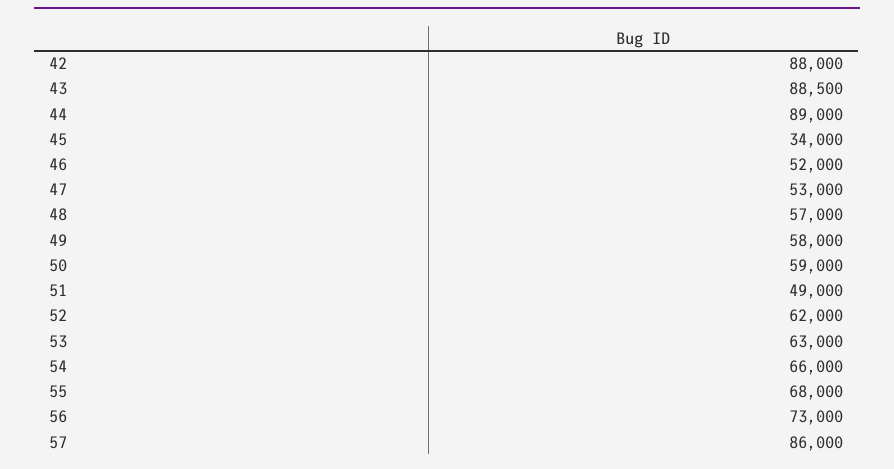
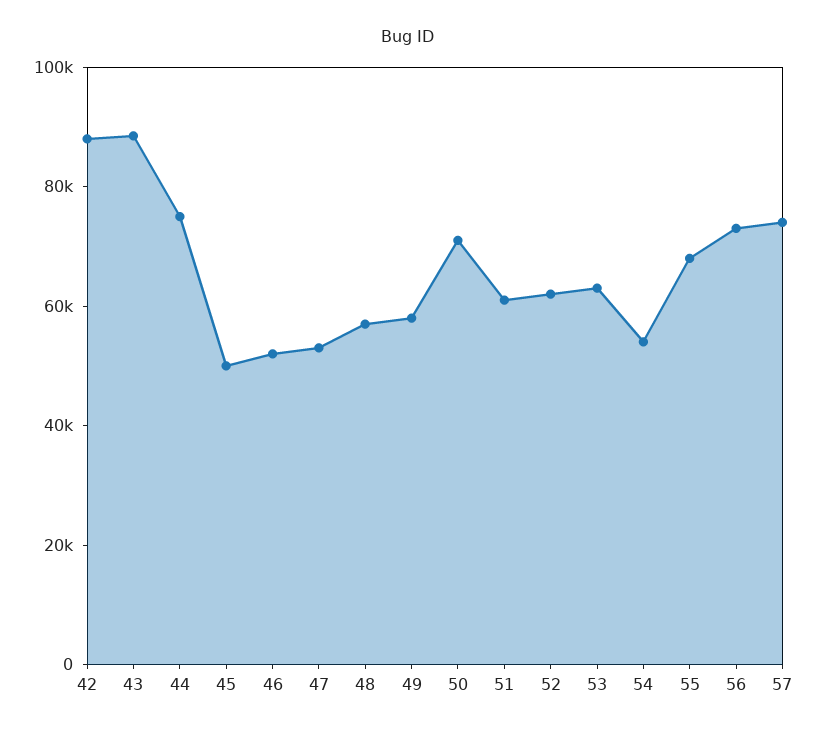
44: 89000 -> 75000
45: 34000 -> 50000
50: 59000 -> 70000
51: 49000 -> 60000
54: 66000 -> 55000
57: 86000 -> 75000

